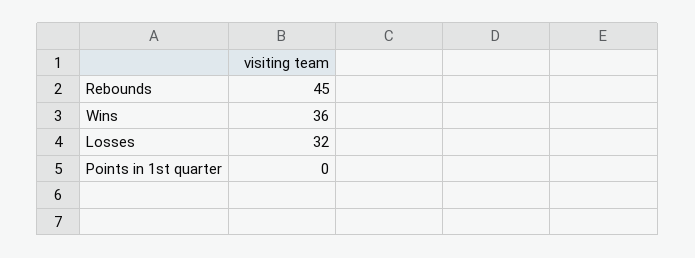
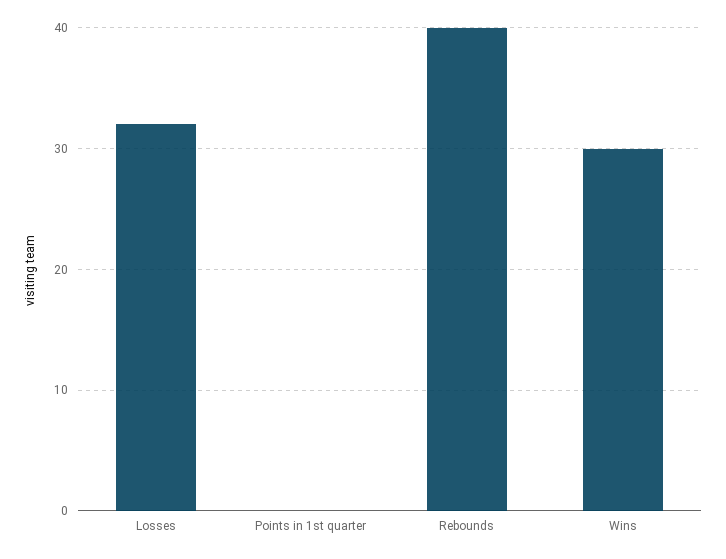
Rebounds: 45 -> 40
Wins: 36 -> 30

